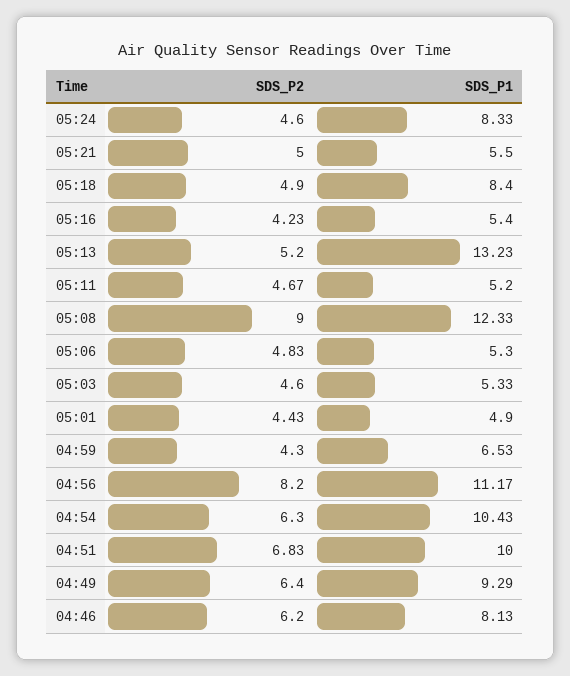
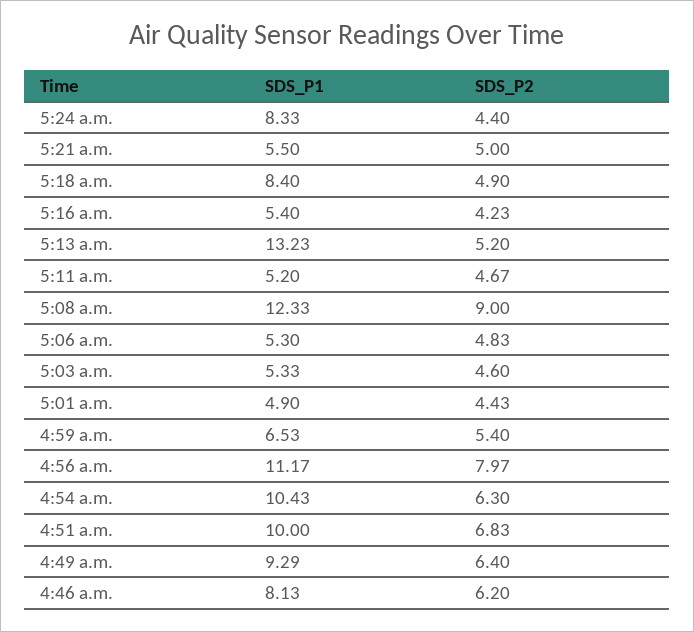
SDS_P2, 05:24: 4.6 -> 4.4
SDS_P2, 04:59: 4.3 -> 5.4
SDS_P2, 04:56: 8.2 -> 7.97

